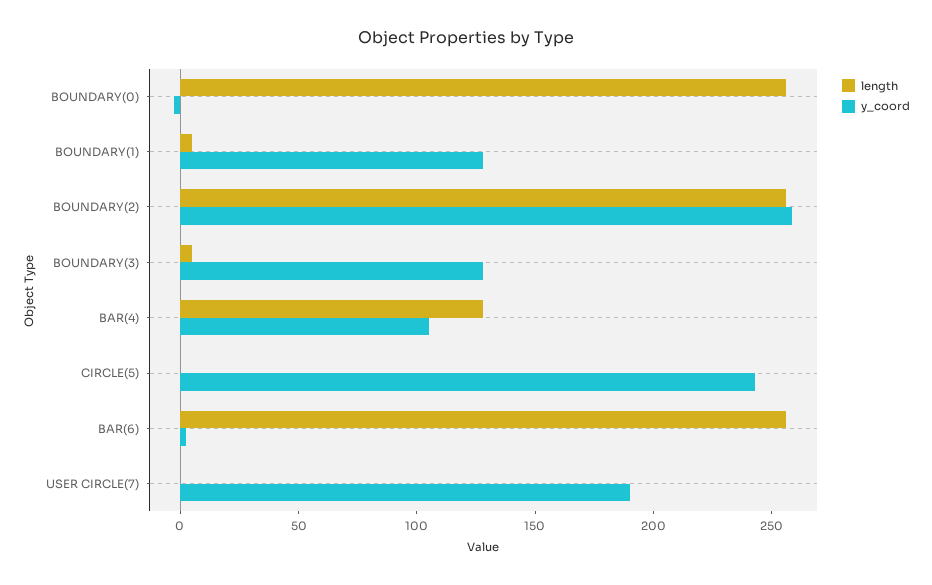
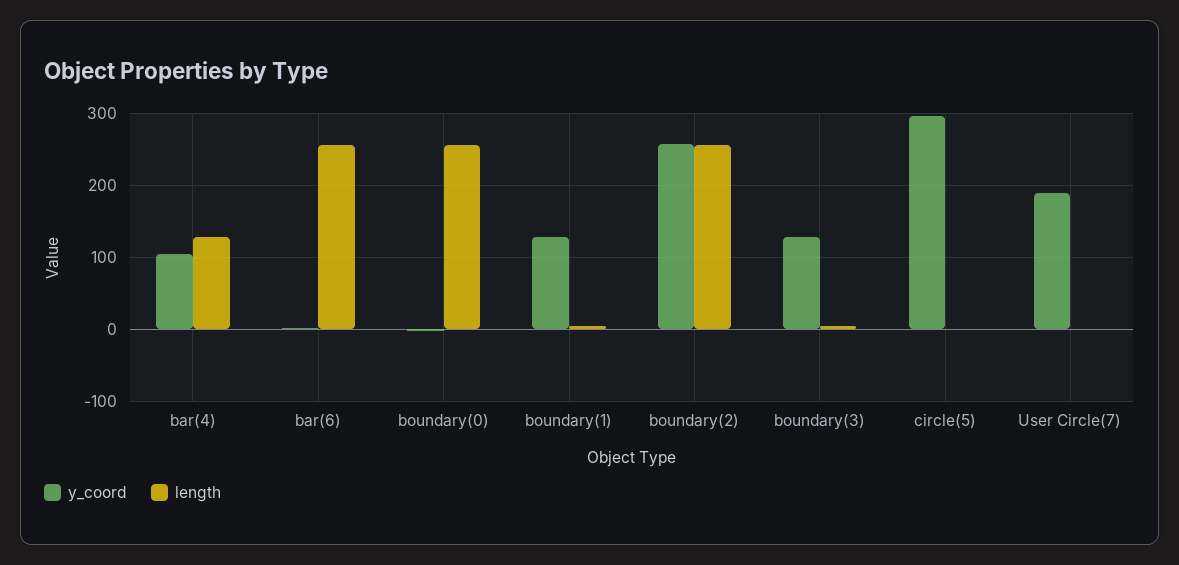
y_coord, CIRCLE(5): 240 -> 300

